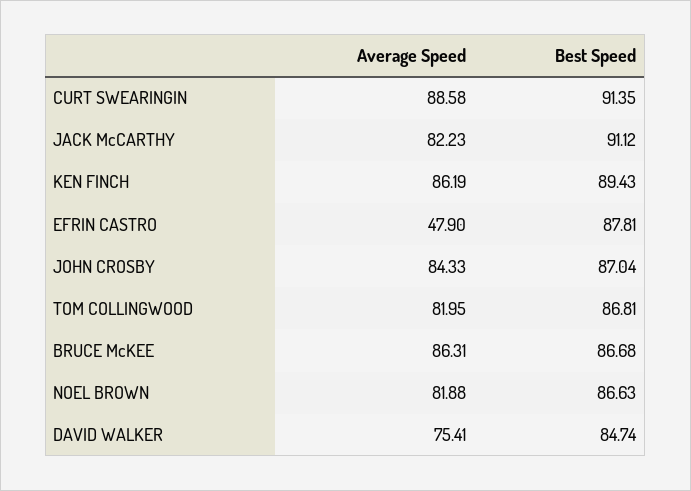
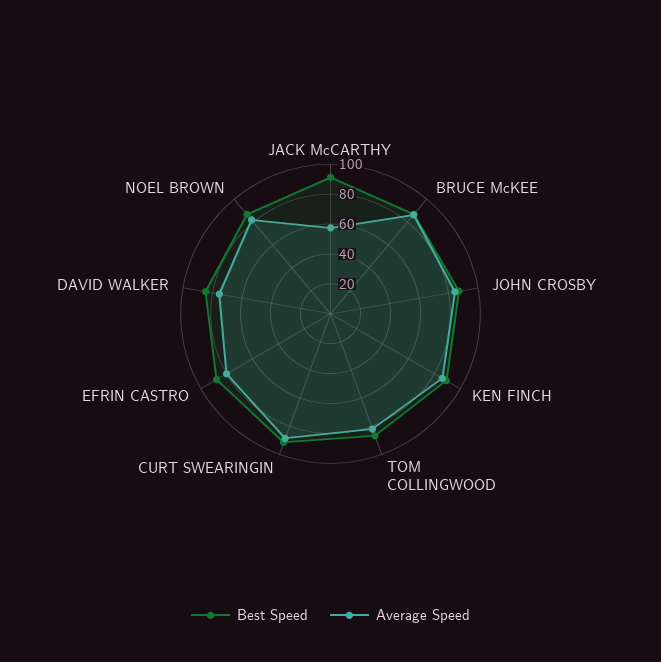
Average Speed, JACK McCARTHY: 82.23 -> 60
Average Speed, EFRIN CASTRO: 47.9 -> 80

